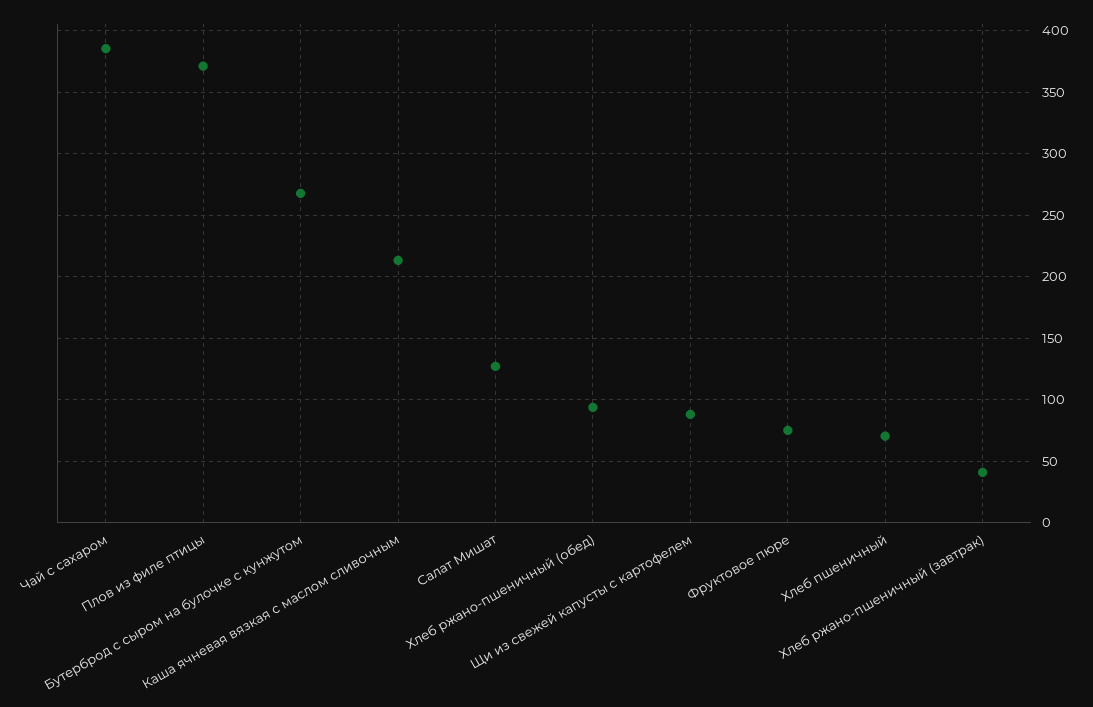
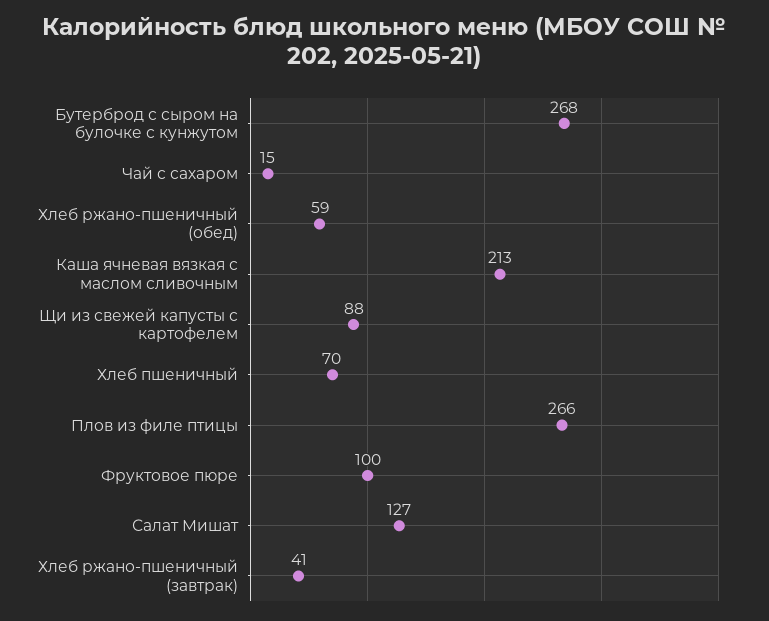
Чай с сахаром: 385 -> 15
Плов из филе птицы: 370 -> 266
Хлеб ржано-пшеничный (обед): 95 -> 59
Фруктовое пюре: 75 -> 100

